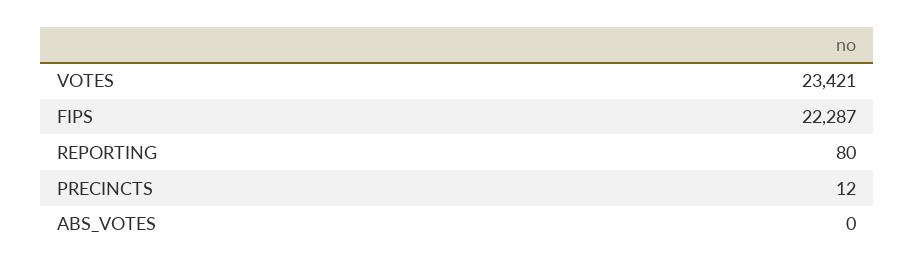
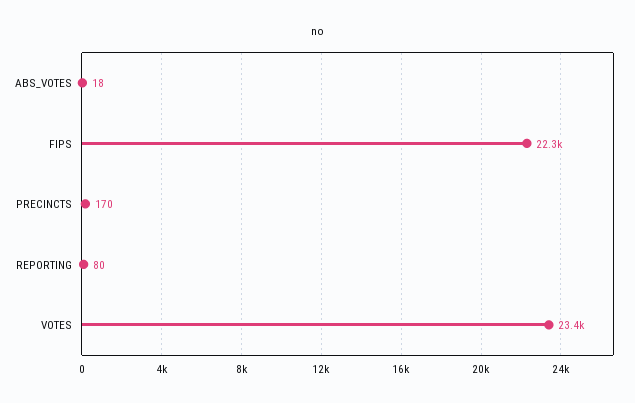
PRECINCTS: 12 -> 170
ABS_VOTES: 0 -> 18

